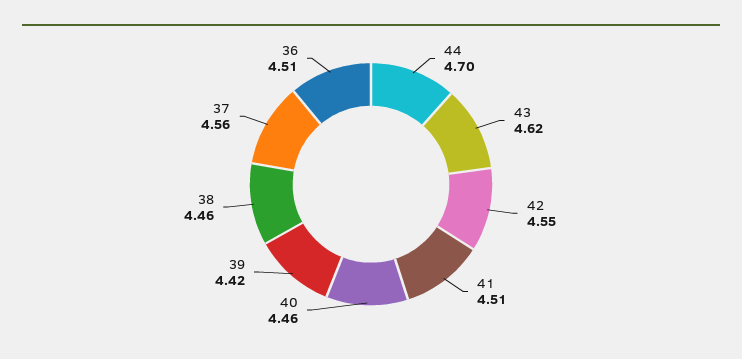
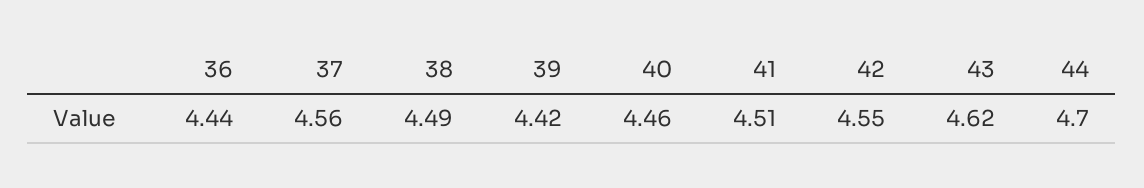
38: 4.46 -> 4.49
36: 4.51 -> 4.44

